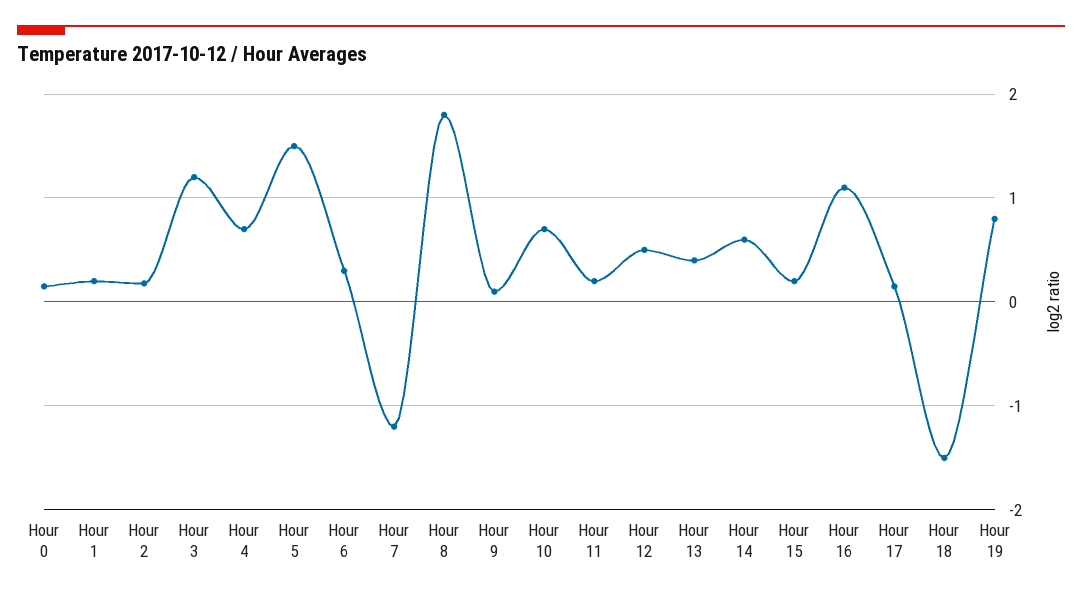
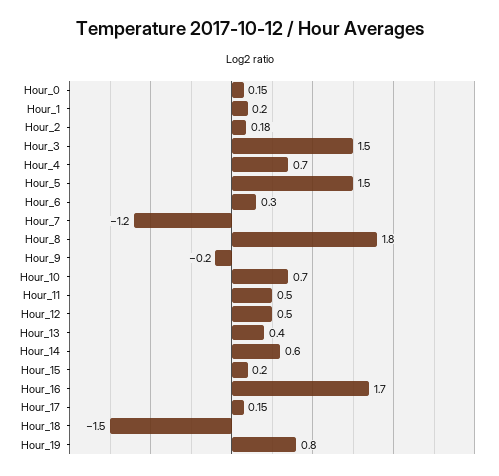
Hour 3: 1.2 -> 1.5
Hour 9: 0.1 -> -0.2
Hour 11: 0.2 -> 0.5
Hour 16: 1.1 -> 1.7

